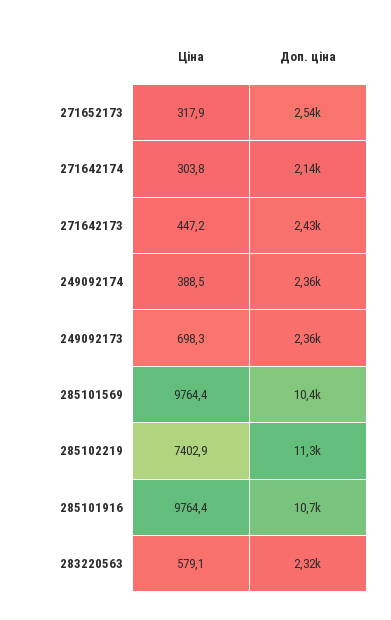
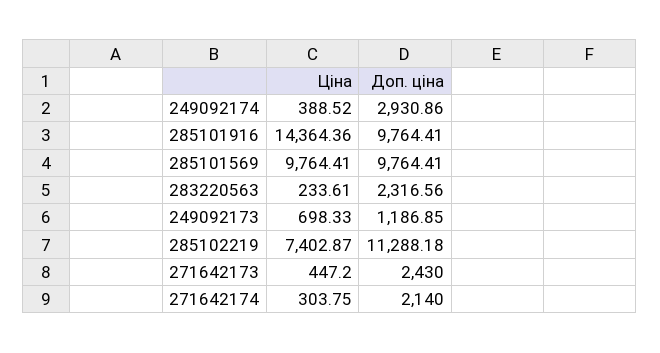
Ціна, 271652173: 317.9 -> none
Доп. ціна, 271652173: 2540 -> none
Доп. ціна, 249092174: 2360 -> 2930.86
Доп. ціна, 249092173: 2360 -> 1186.85
Доп. ціна, 285101569: 10400 -> 9764.41
Ціна, 285101916: 9764.4 -> 14364.36
Доп. ціна, 285101916: 10700 -> 9764.41
Ціна, 283220563: 579.1 -> 233.61

